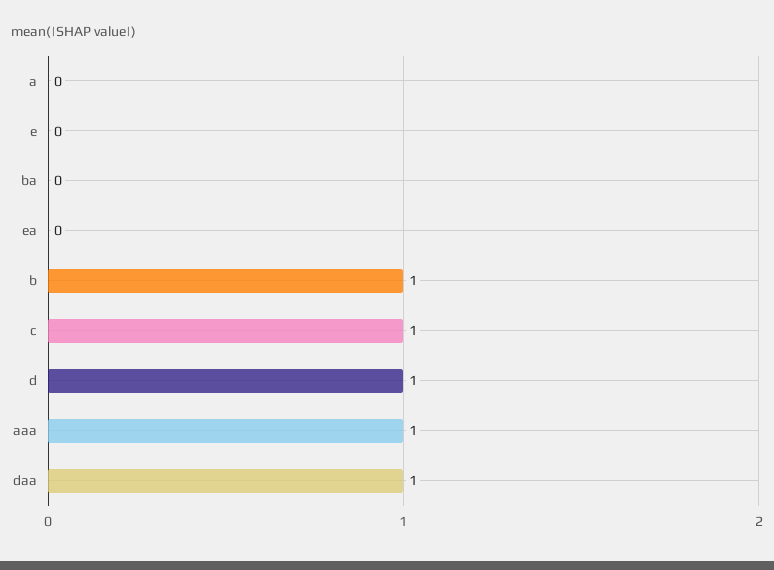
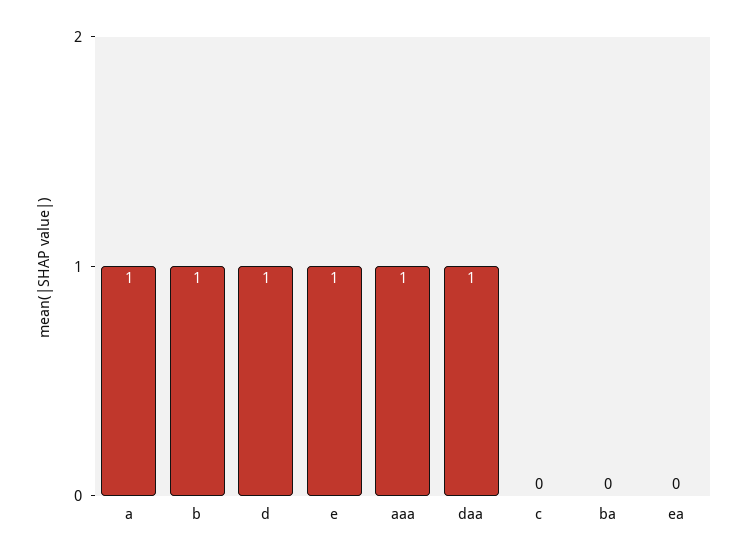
a: 0 -> 1
e: 0 -> 1
c: 1 -> 0

